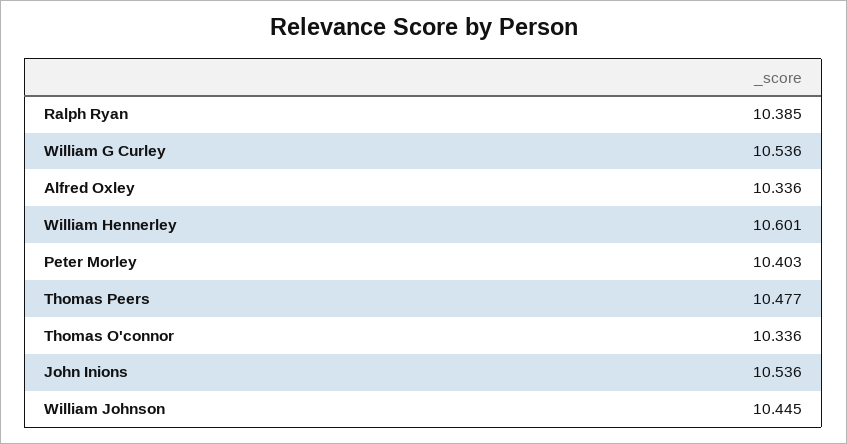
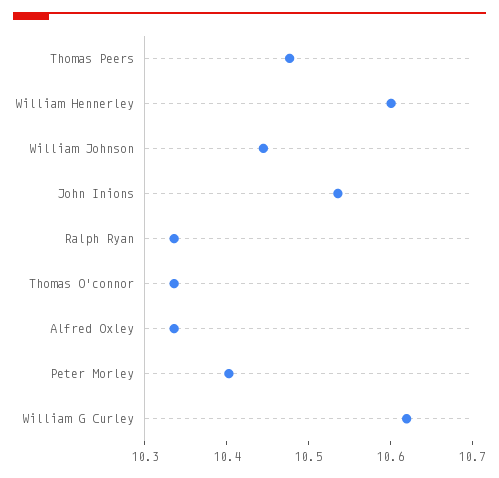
Ralph Ryan: 10.385 -> 10.34
William G Curley: 10.536 -> 10.62

